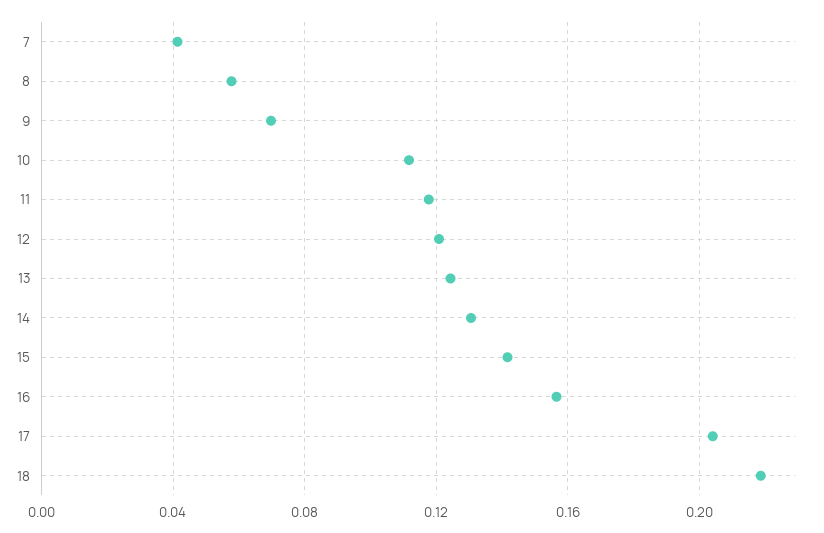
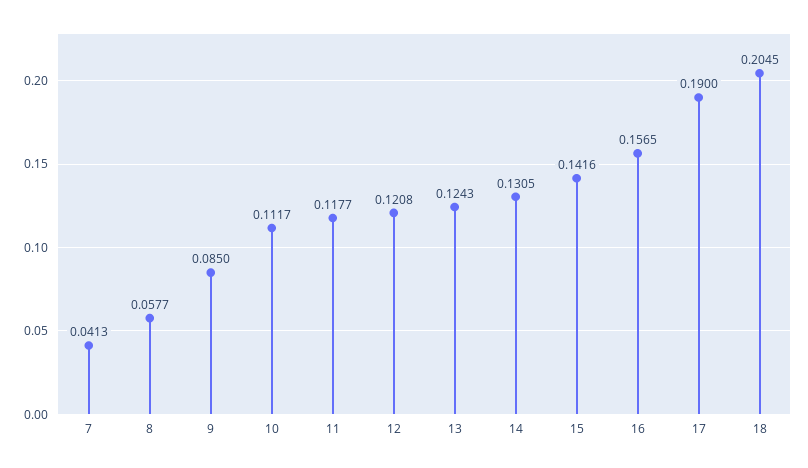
9: 0.07 -> 0.085
17: 0.205 -> 0.19
18: 0.22 -> 0.2045

